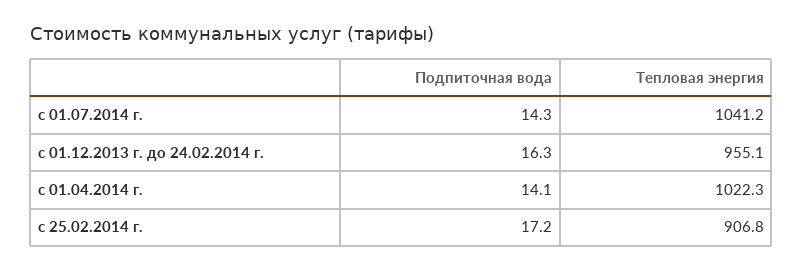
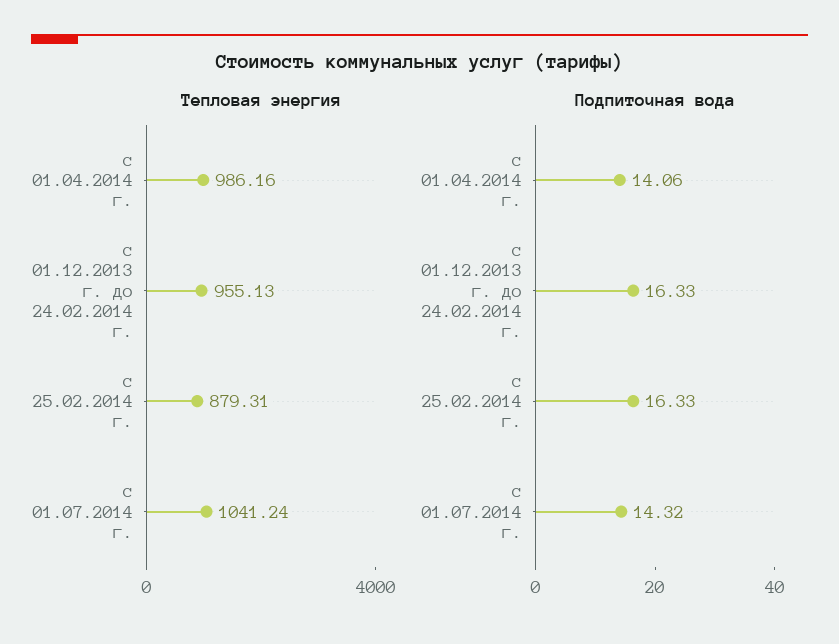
Тепловая энергия, с 01.04.2014 г.: 1022.3 -> 986.16
Подпиточная вода, с 25.02.2014 г.: 17.2 -> 16.33
Тепловая энергия, с 25.02.2014 г.: 906.8 -> 879.31

